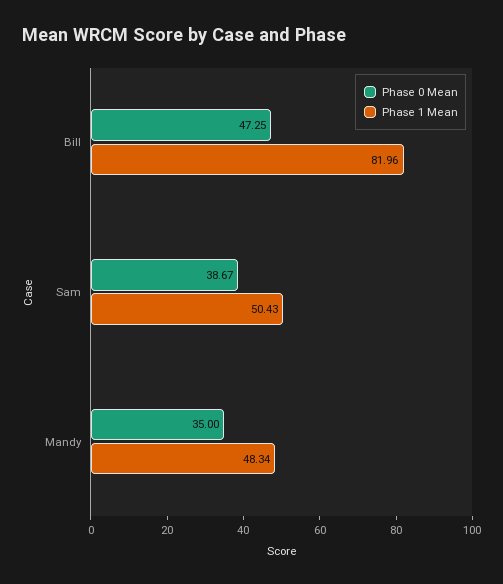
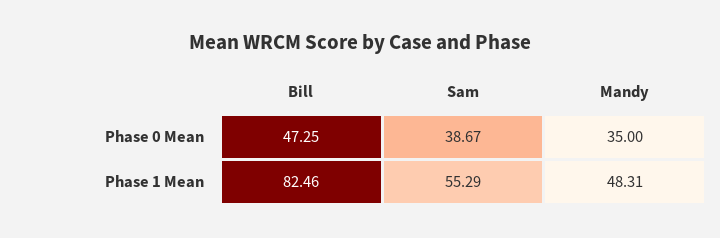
Phase 1 Mean, Bill: 81.96 -> 82.46
Phase 1 Mean, Sam: 50.43 -> 55.29
Phase 1 Mean, Mandy: 48.34 -> 48.31

